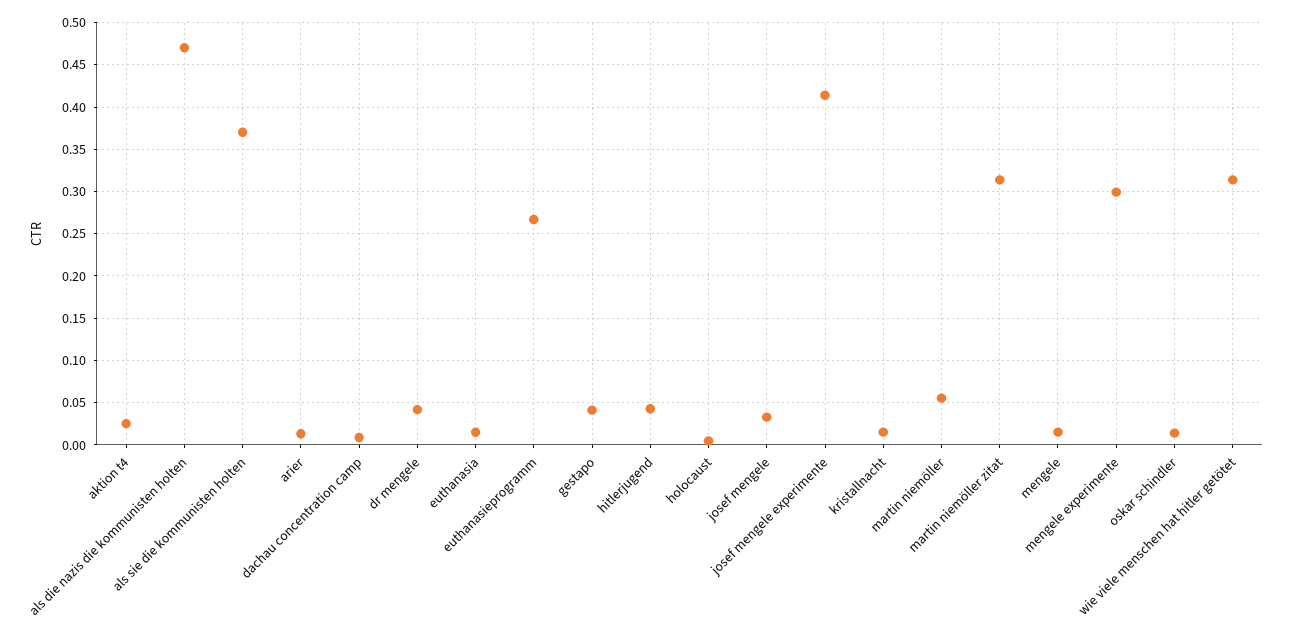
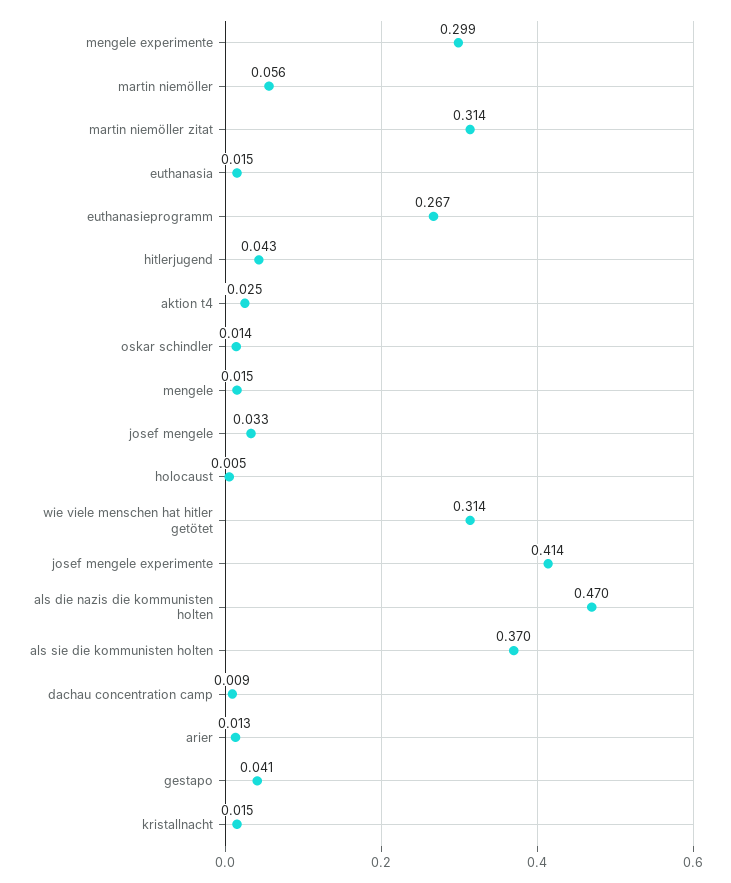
dr mengele: 0.04 -> none

